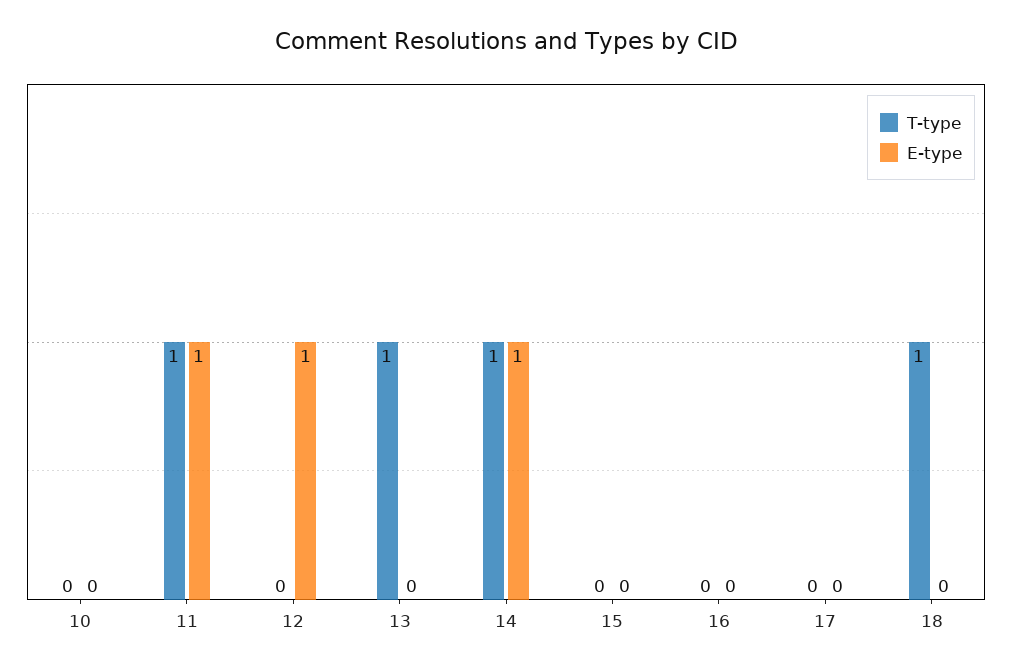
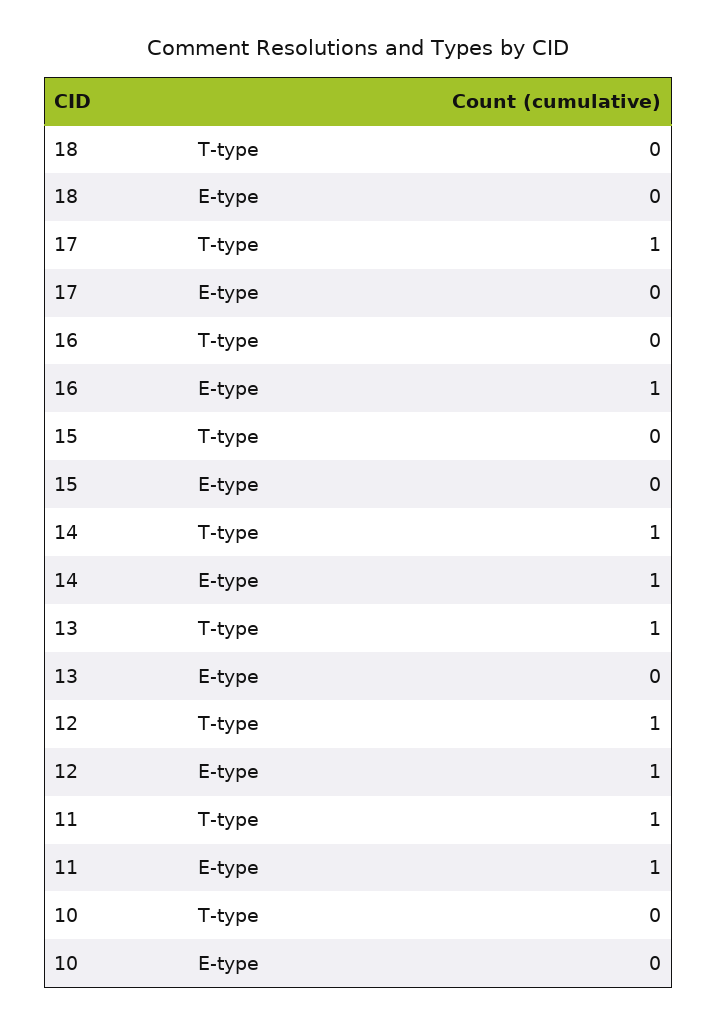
T-type, 12: 0 -> 1
E-type, 16: 0 -> 1
T-type, 17: 0 -> 1
T-type, 18: 1 -> 0

